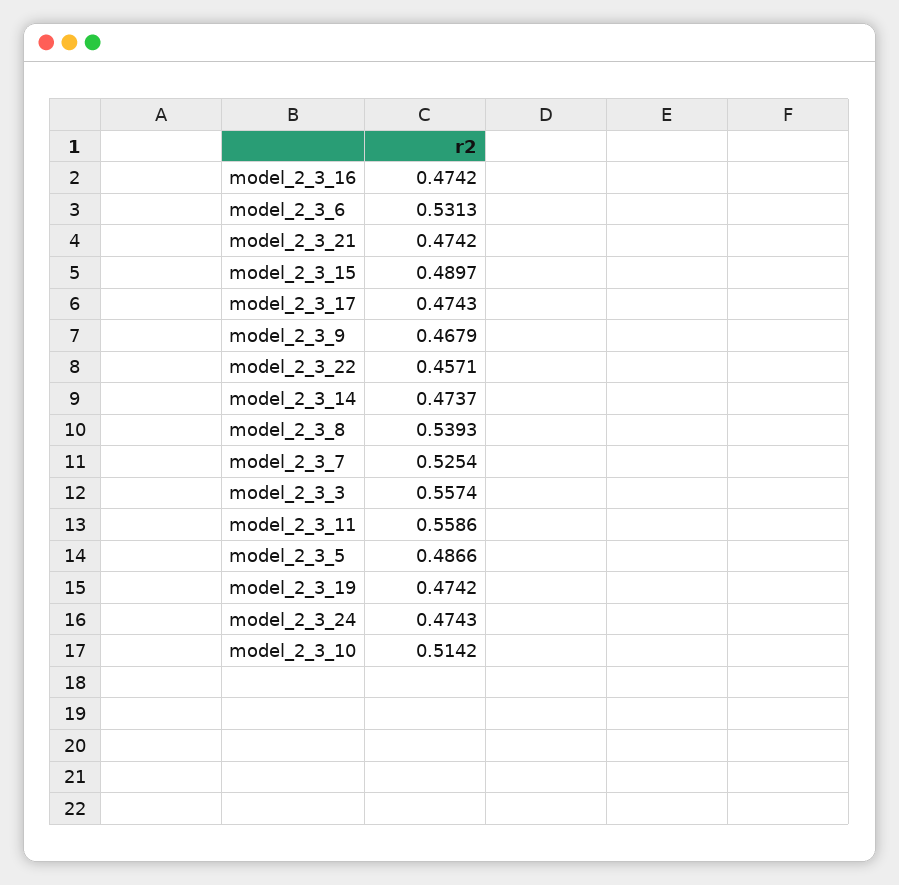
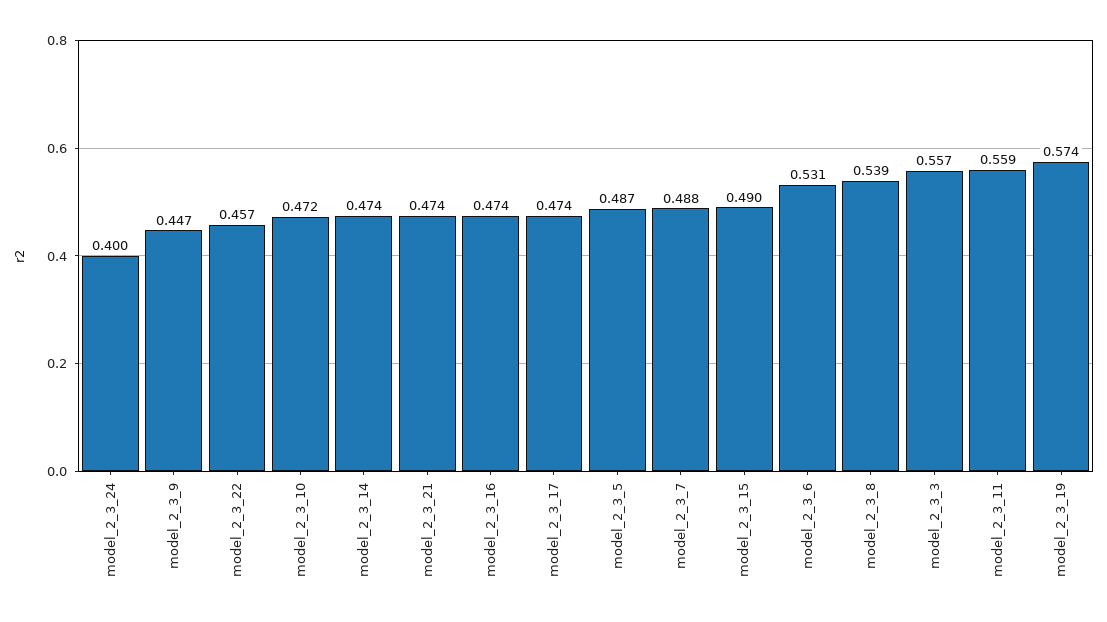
model_2_3_9: 0.4679 -> 0.447
model_2_3_7: 0.5254 -> 0.488
model_2_3_19: 0.4742 -> 0.574
model_2_3_24: 0.4743 -> 0.4
model_2_3_10: 0.5142 -> 0.472

